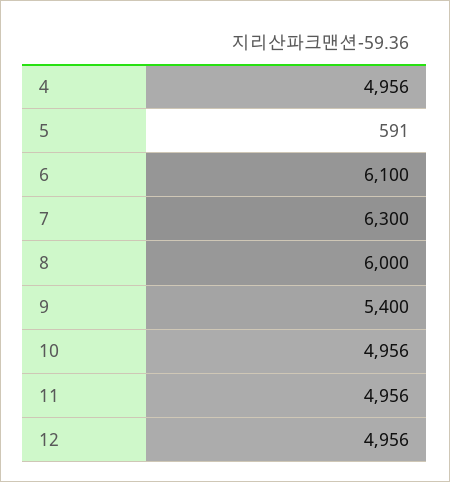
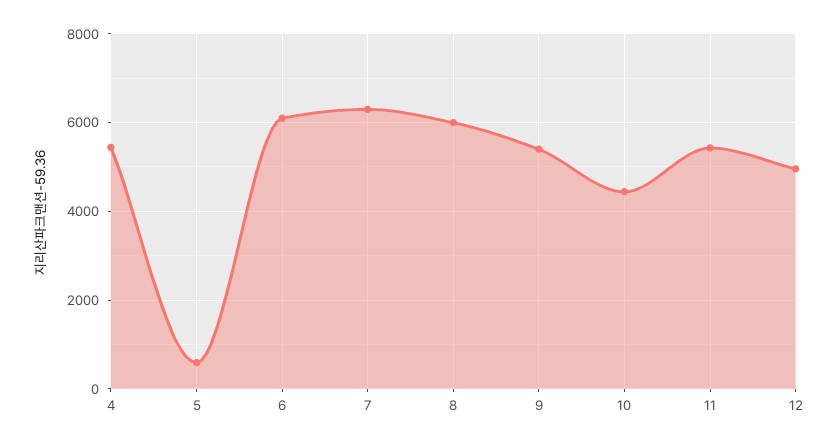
4: 4956 -> 5400
10: 4956 -> 4400
11: 4956 -> 5400

